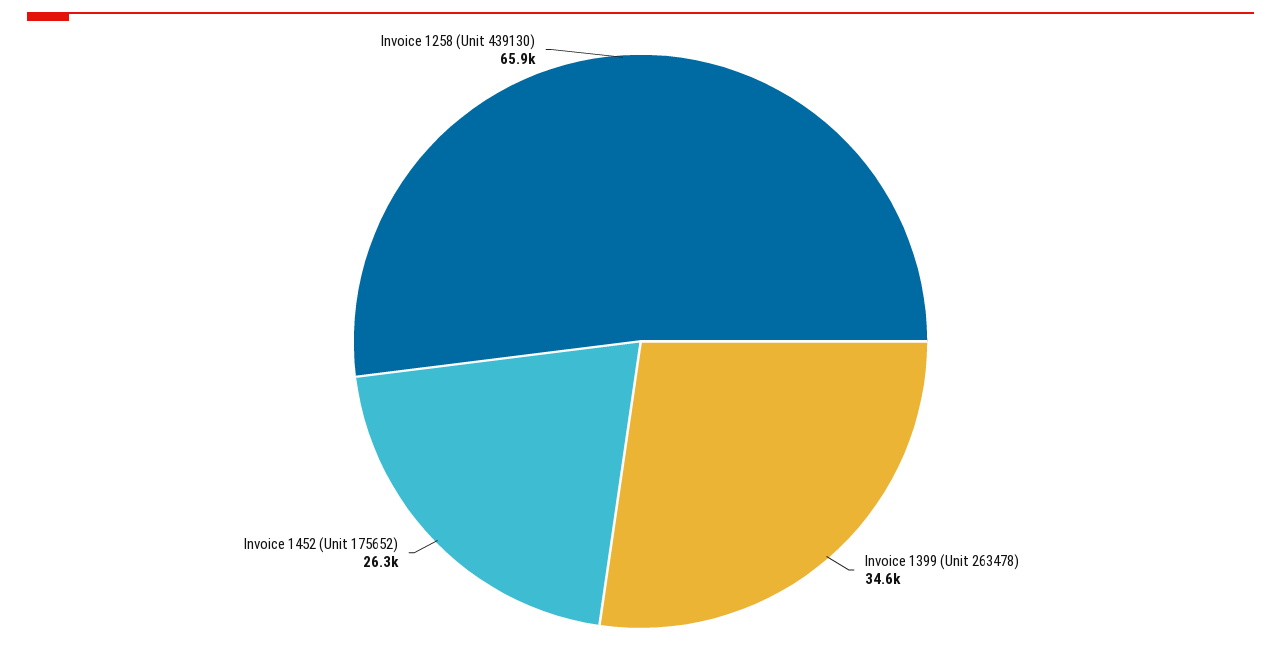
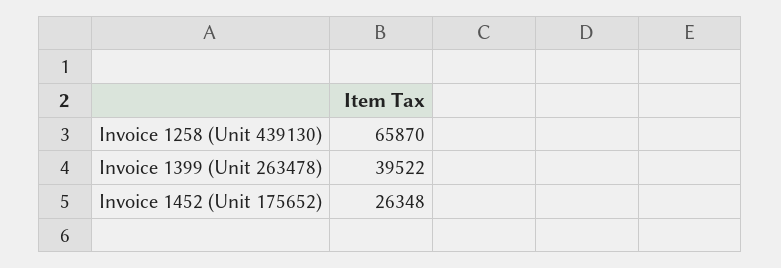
Invoice 1399 (Unit 263478): 34600 -> 39522

